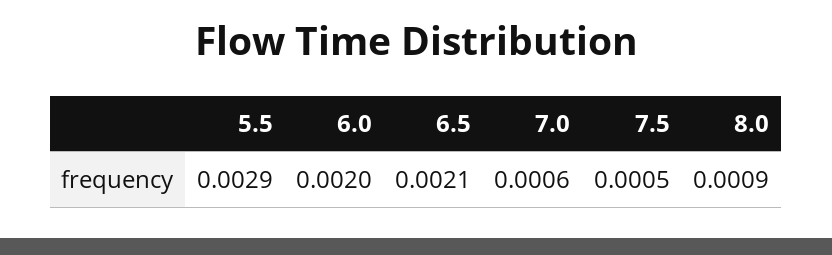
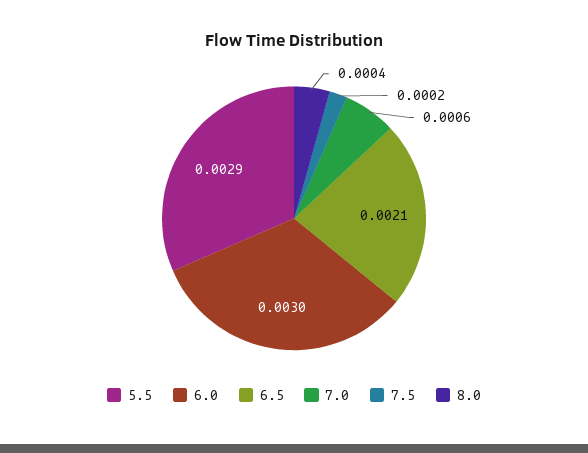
6.0: 0.002 -> 0.003
7.5: 0.0005 -> 0.0002
8.0: 0.0009 -> 0.0004

